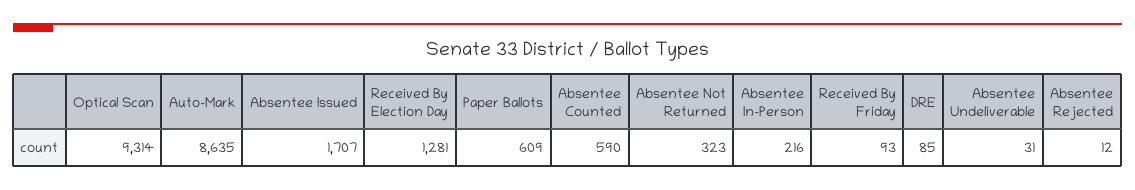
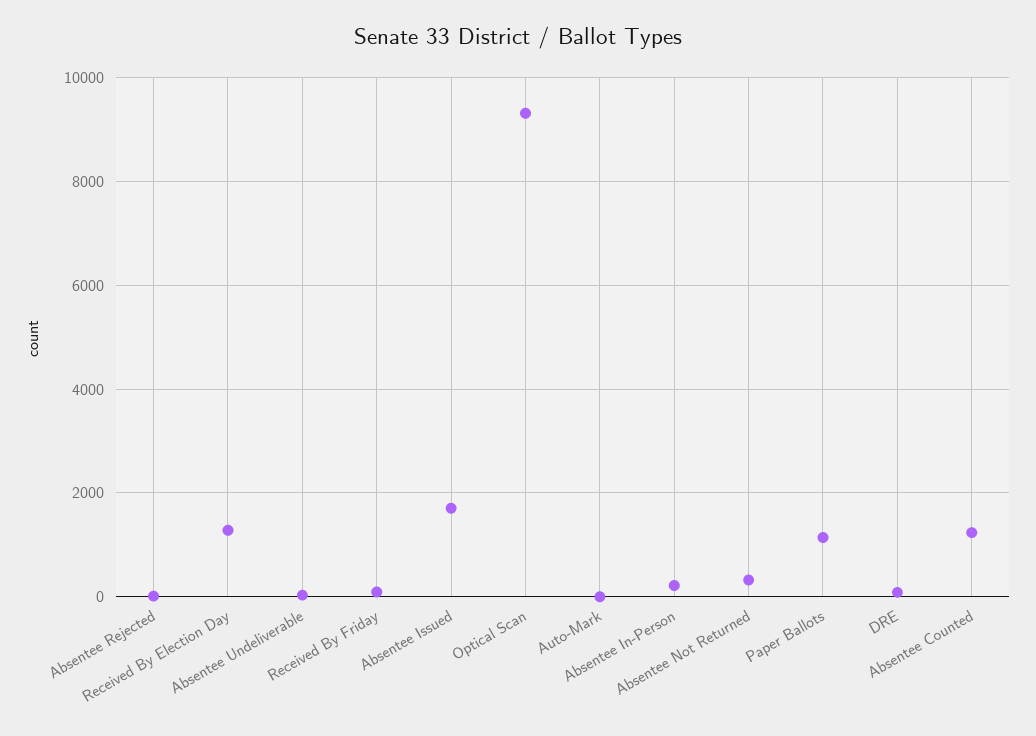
Auto-Mark: 8635 -> 0
Paper Ballots: 609 -> 1200
Absentee Counted: 590 -> 1200

